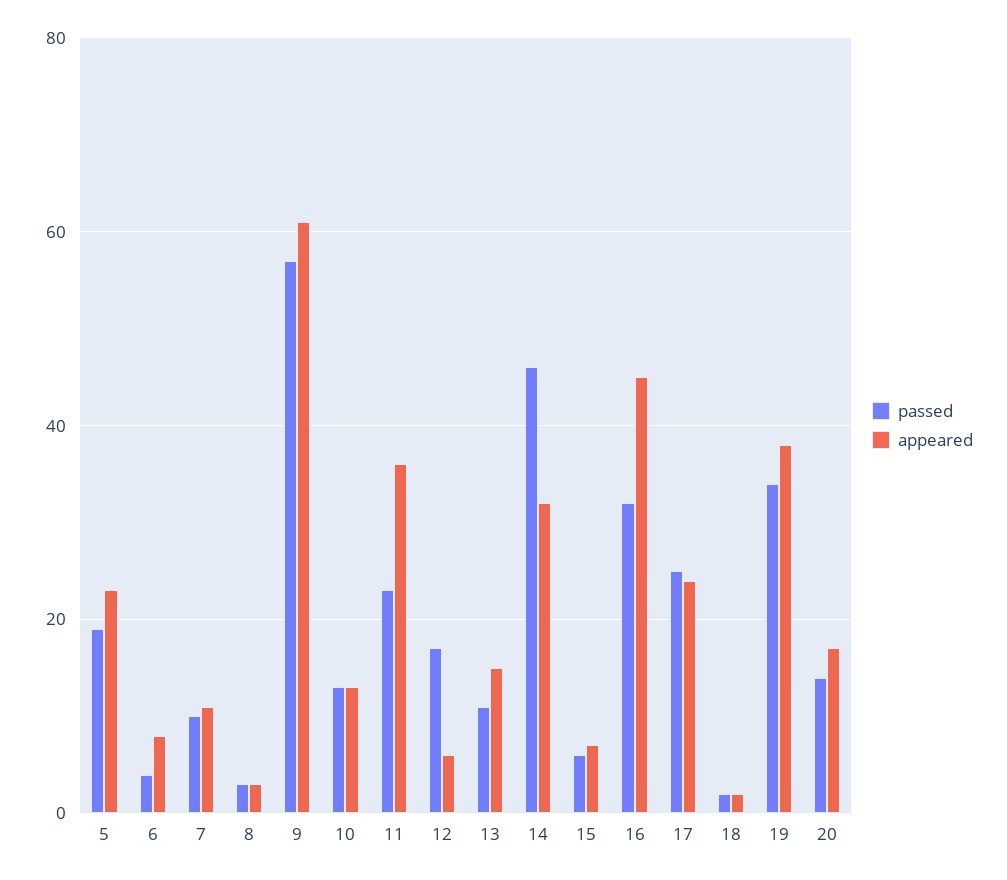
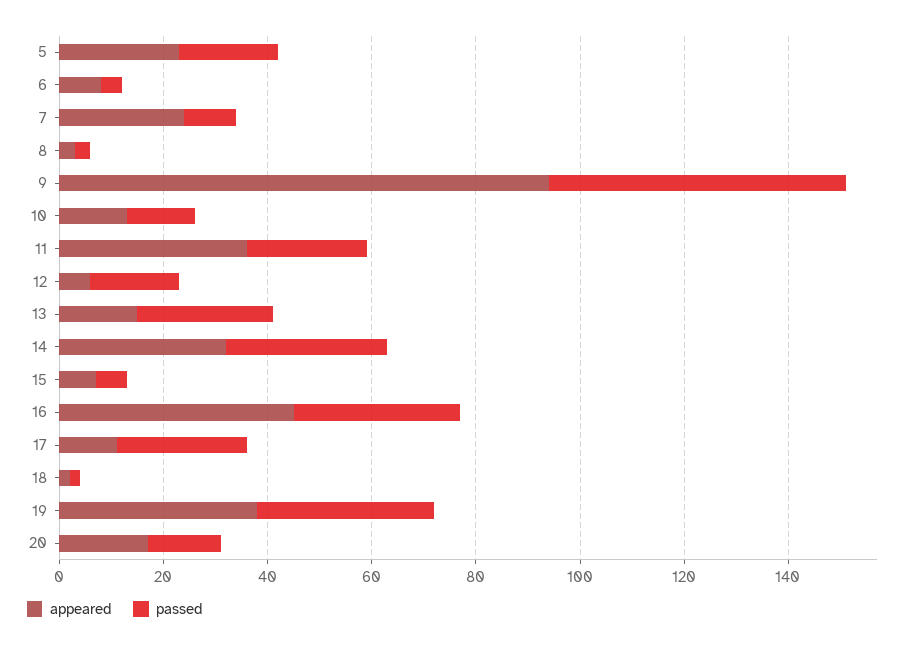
appeared, 7: 10 -> 25
appeared, 9: 60 -> 95
passed, 13: 10 -> 25
passed, 14: 45 -> 30
appeared, 17: 25 -> 10

